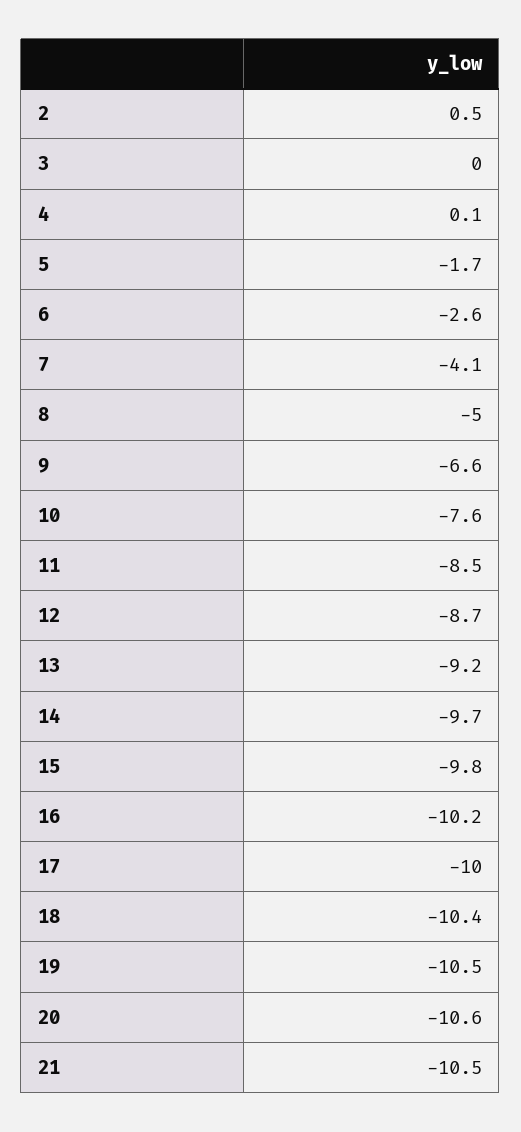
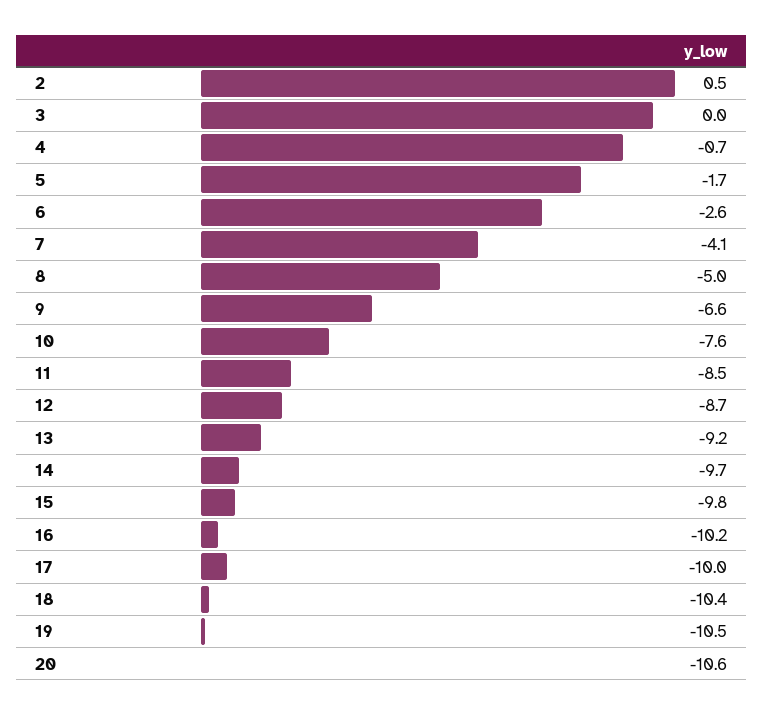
4: 0.1 -> -0.7
21: -10.5 -> none

